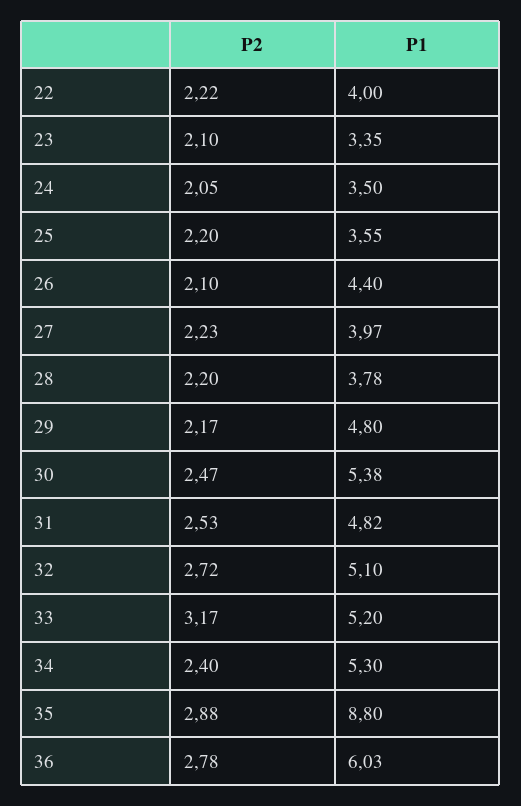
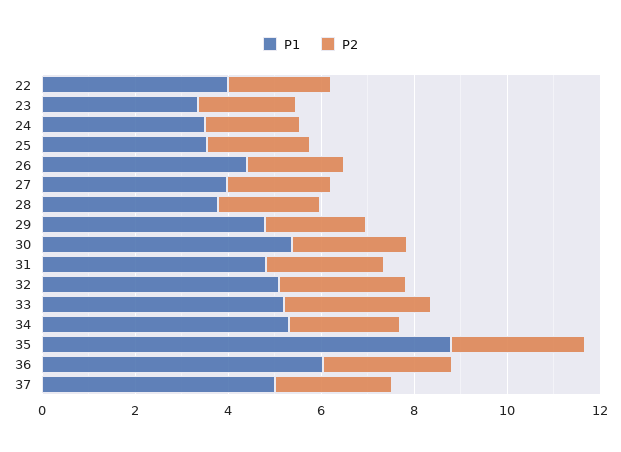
P1, 37: none -> 5
P2, 37: none -> 2.5

